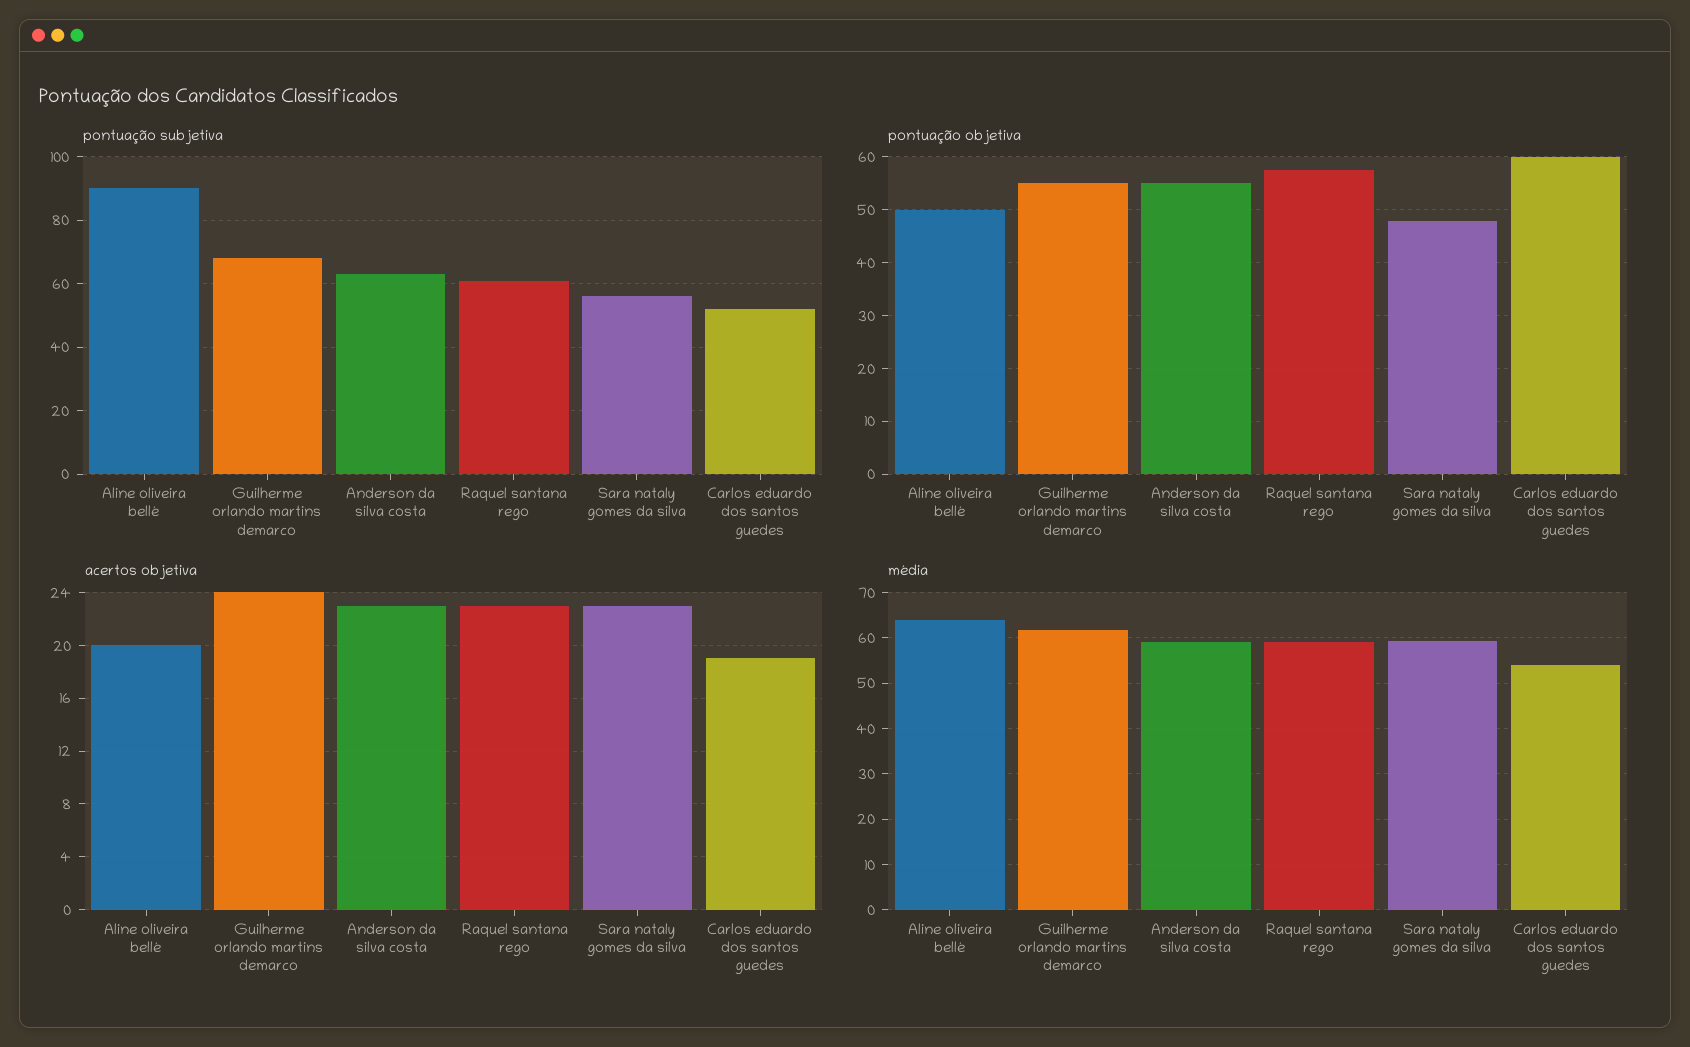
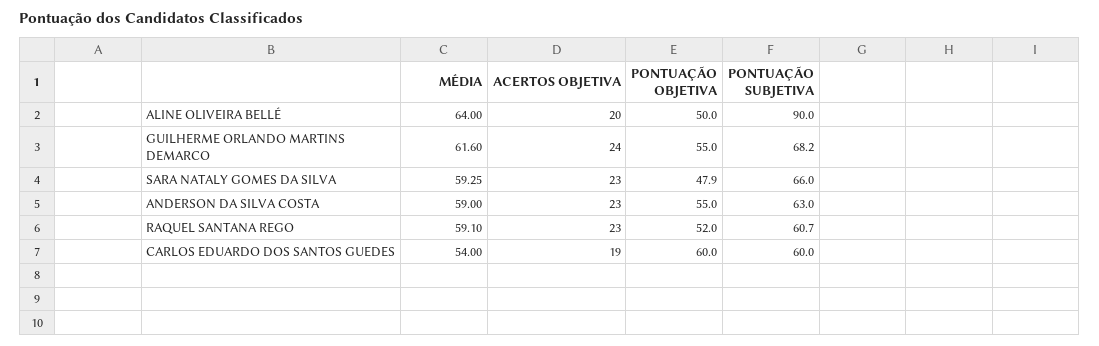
pontuação subjetiva, Sara nataly gomes da silva: 56 -> 66
pontuação subjetiva, Carlos eduardo dos santos guedes: 52 -> 60
pontuação objetiva, Raquel santana rego: 58 -> 52

